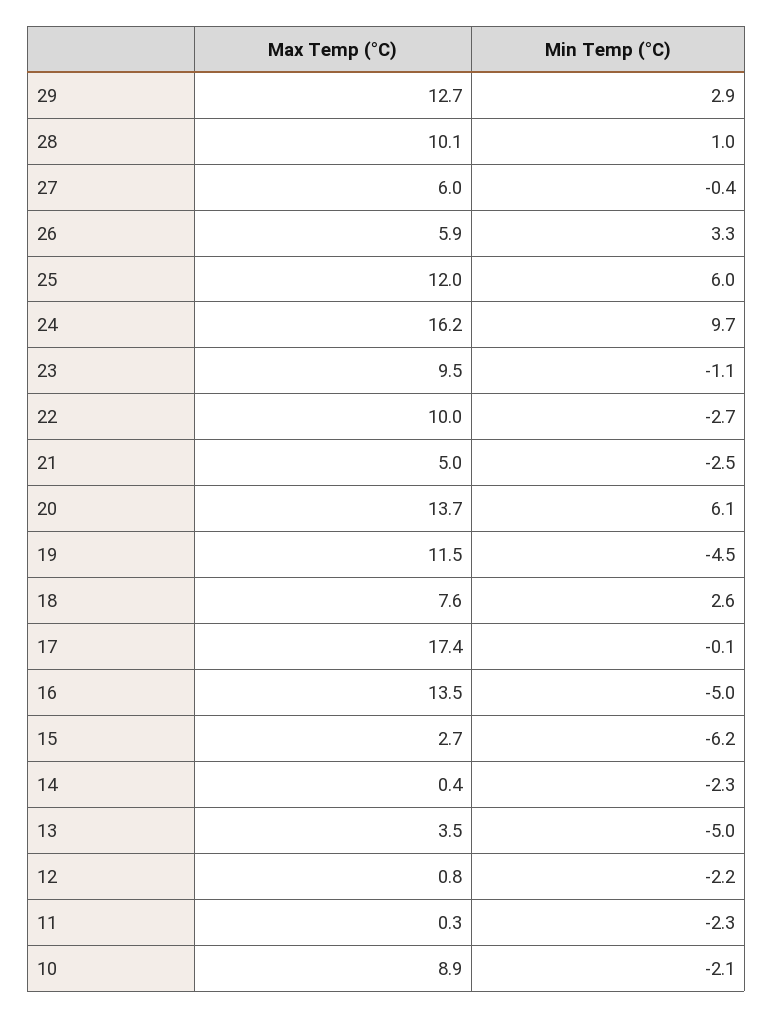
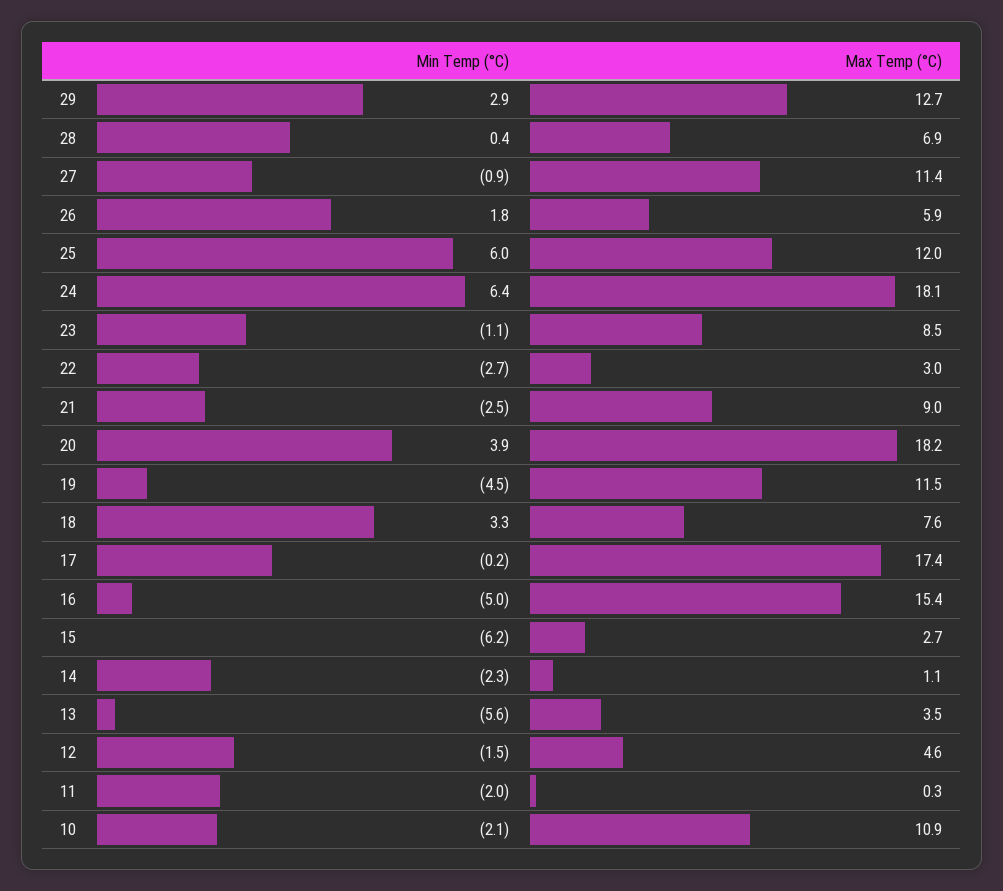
Max Temp (°C), 28: 10.1 -> 6.9
Min Temp (°C), 28: 1 -> 0.4
Max Temp (°C), 27: 6 -> 11.4
Min Temp (°C), 27: -0.4 -> -0.9
Min Temp (°C), 26: 3.3 -> 1.8
Max Temp (°C), 24: 16.2 -> 18.1
Min Temp (°C), 24: 9.7 -> 6.4
Max Temp (°C), 23: 9.5 -> 8.5
Max Temp (°C), 22: 10 -> 3
Max Temp (°C), 21: 5 -> 9
Max Temp (°C), 20: 13.7 -> 18.2
Min Temp (°C), 20: 6.1 -> 3.9
Min Temp (°C), 18: 2.6 -> 3.3
Min Temp (°C), 17: -0.1 -> -0.2
Max Temp (°C), 16: 13.5 -> 15.4
Max Temp (°C), 14: 0.4 -> 1.1
Min Temp (°C), 13: -5 -> -5.6
Max Temp (°C), 12: 0.8 -> 4.6
Min Temp (°C), 12: -2.2 -> -1.5
Min Temp (°C), 11: -2.3 -> -2
Max Temp (°C), 10: 8.9 -> 10.9

